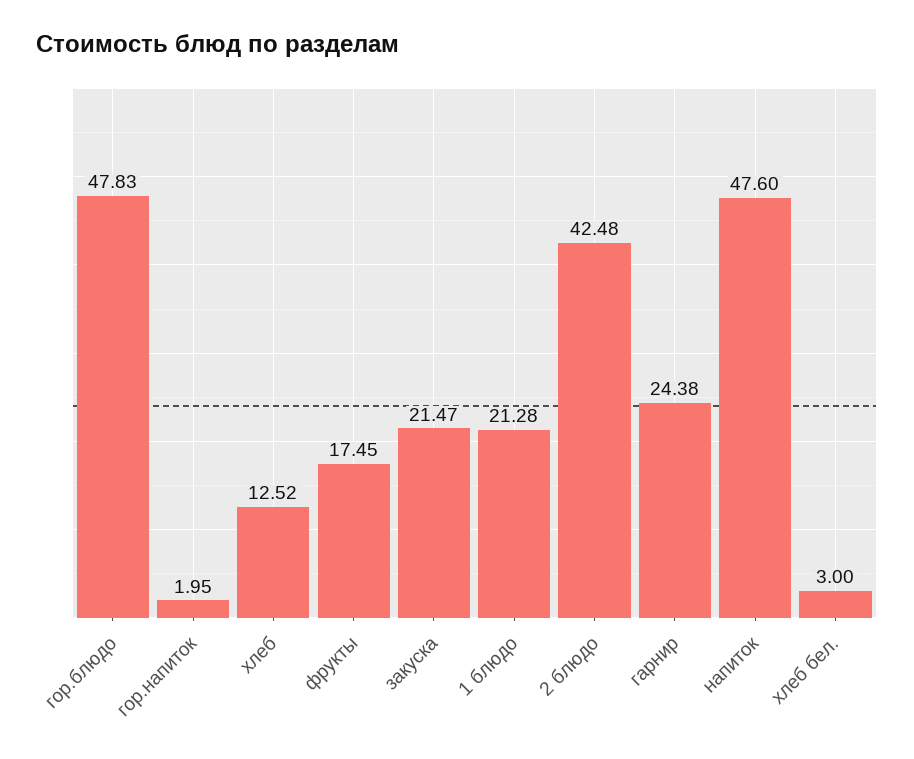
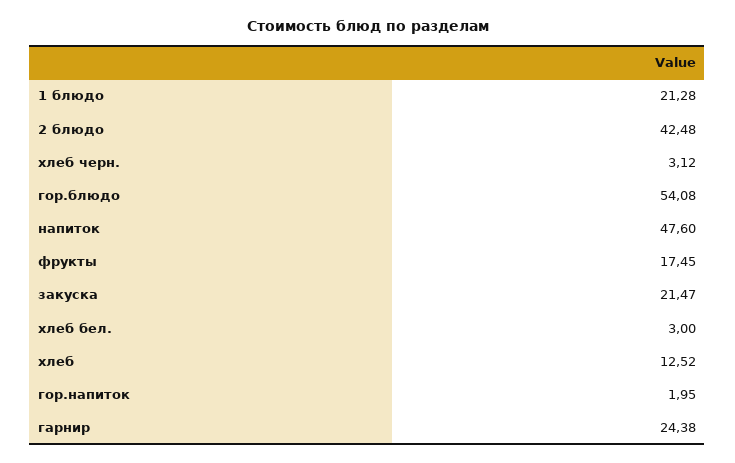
гор.блюдо: 47.83 -> 54.08
хлеб черн.: none -> 3.12

